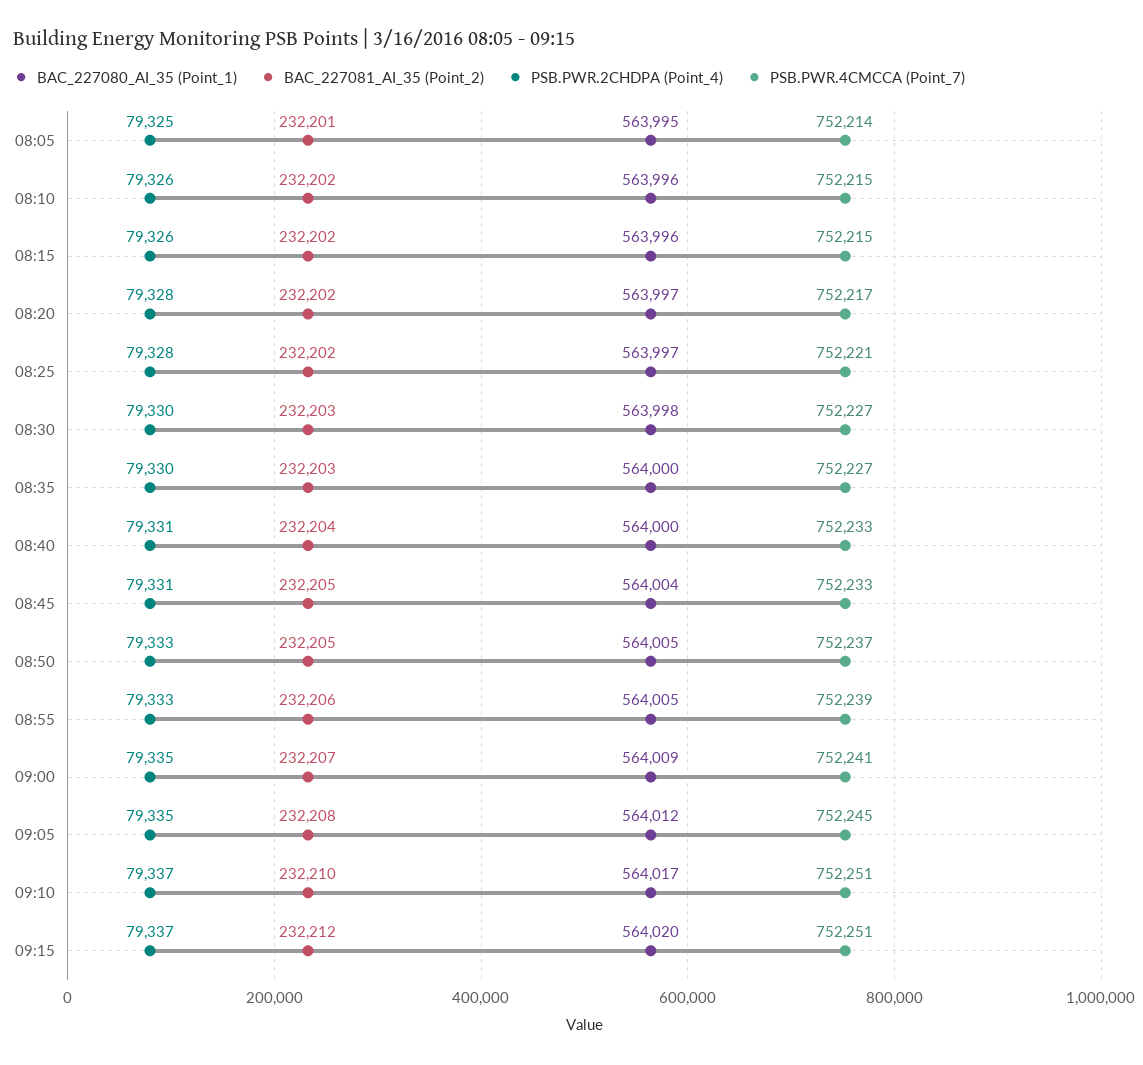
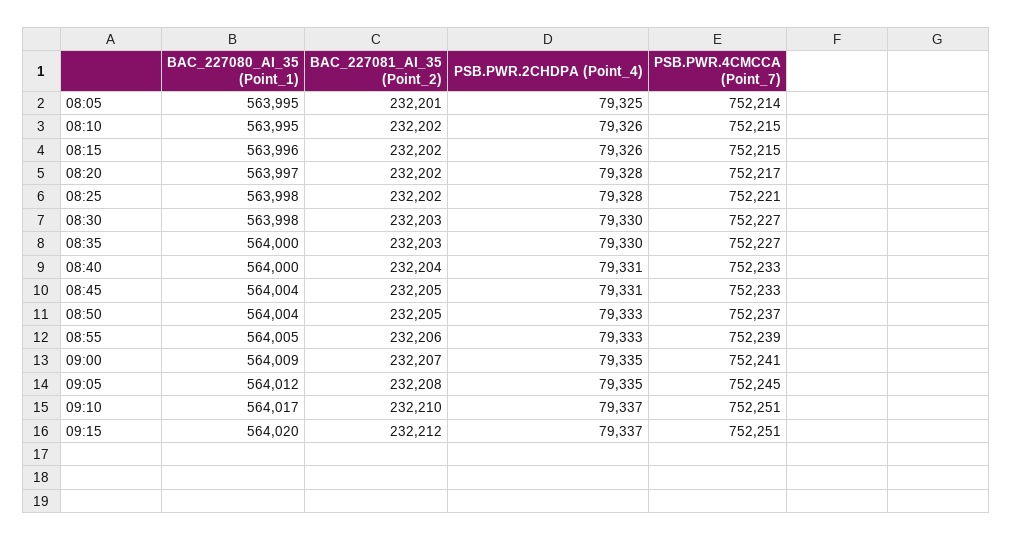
BAC_227080_AI_35 (Point_1), 08:10: 563996 -> 563995
BAC_227080_AI_35 (Point_1), 08:25: 563997 -> 563998
BAC_227080_AI_35 (Point_1), 08:50: 564005 -> 564004

